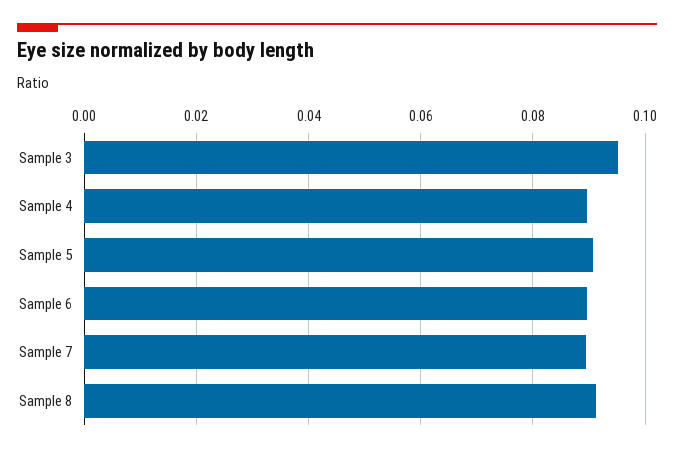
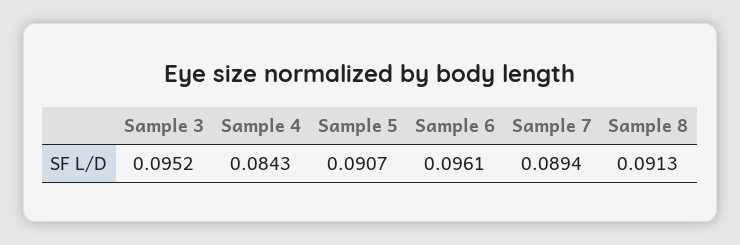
Sample 4: 0.09 -> 0.0843
Sample 6: 0.09 -> 0.0961

